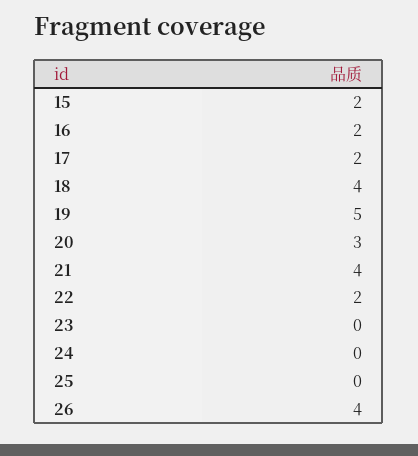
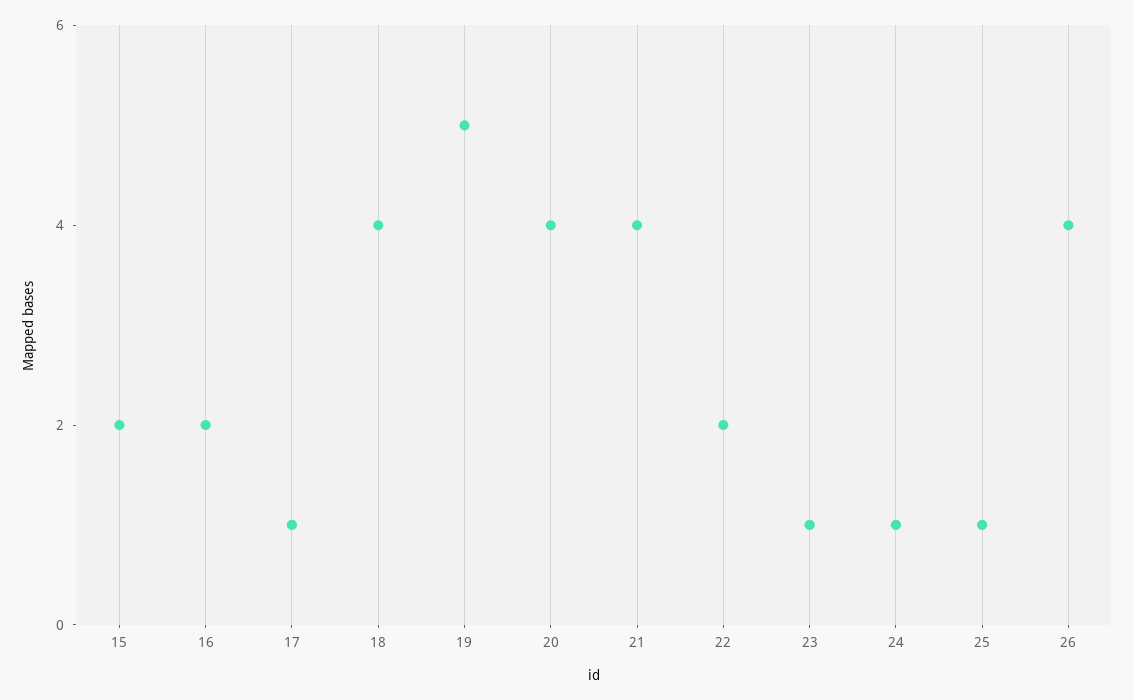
17: 2 -> 1
20: 3 -> 4
23: 0 -> 1
24: 0 -> 1
25: 0 -> 1

